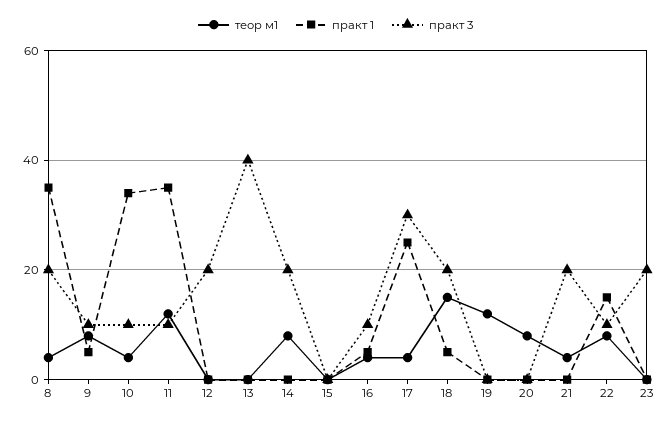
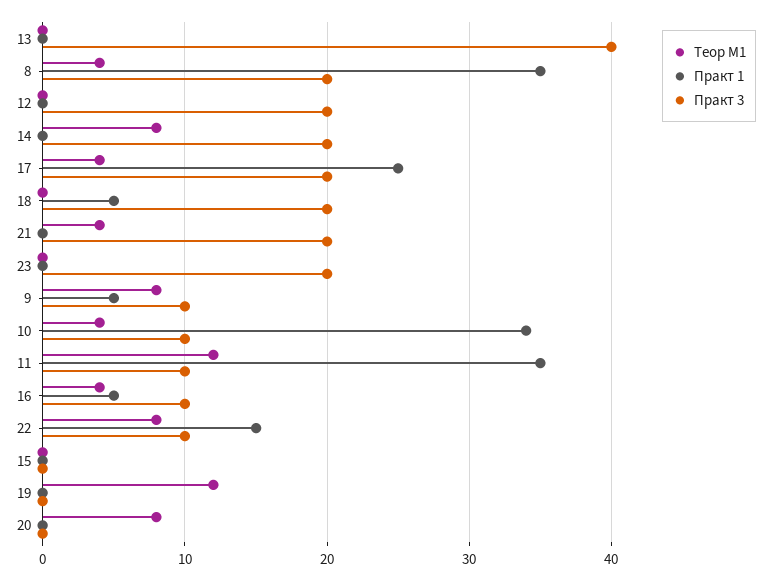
практ 3, 17: 30 -> 20
теор м1, 18: 15 -> 0

